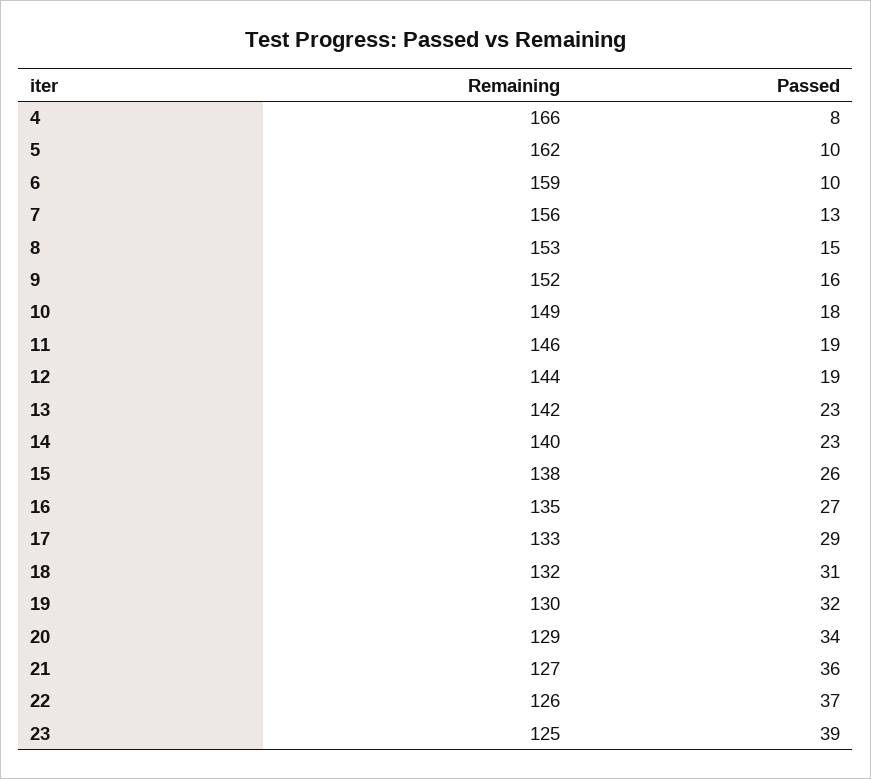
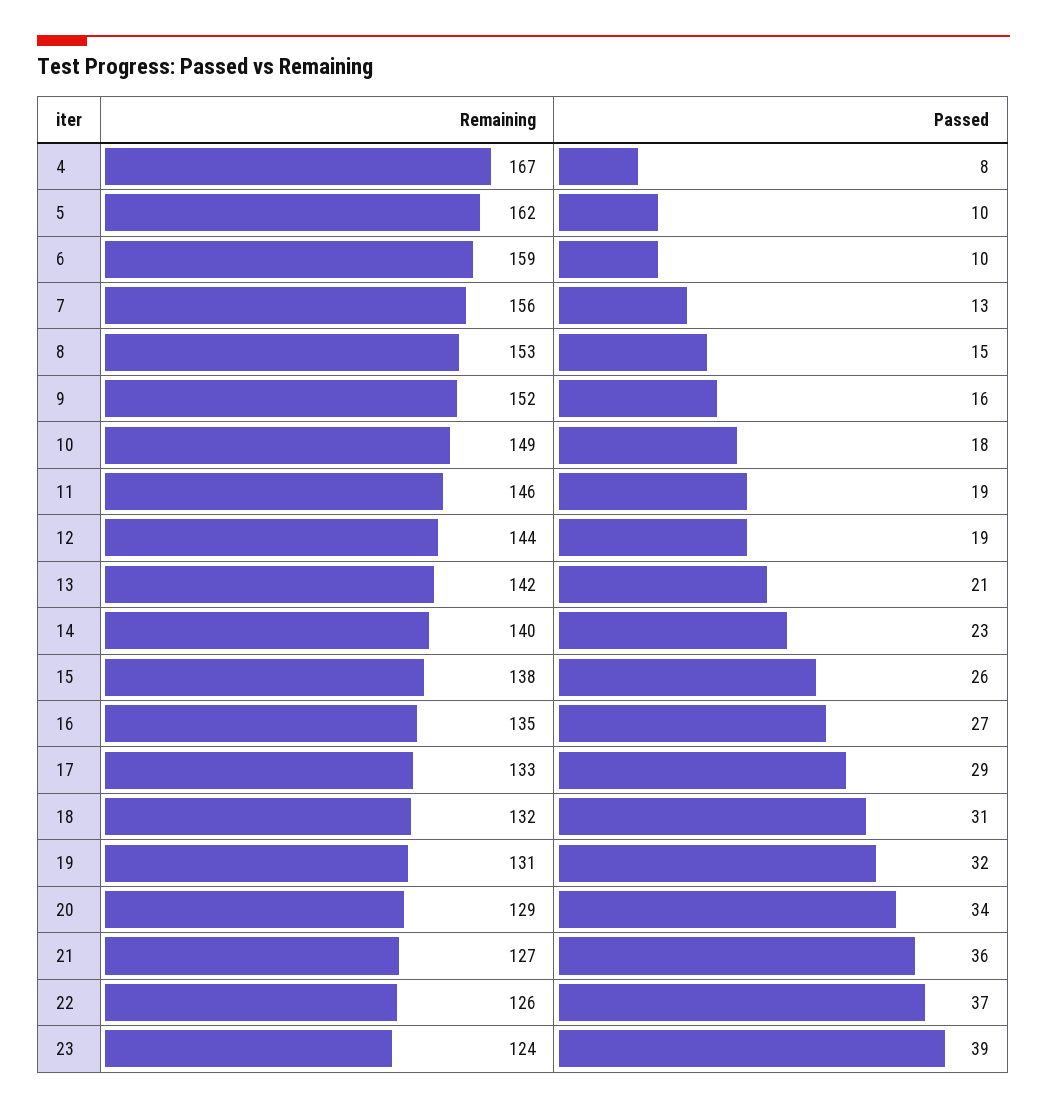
Remaining, 4: 166 -> 167
Passed, 13: 23 -> 21
Remaining, 19: 130 -> 131
Remaining, 23: 125 -> 124

